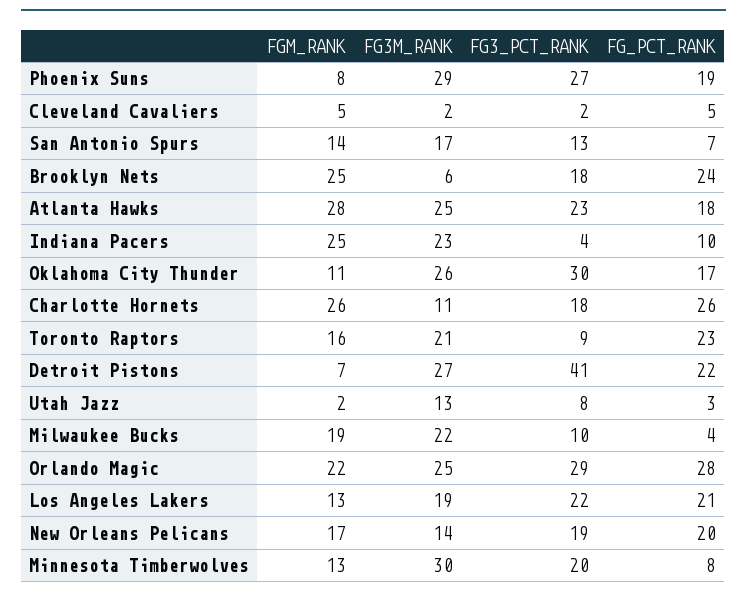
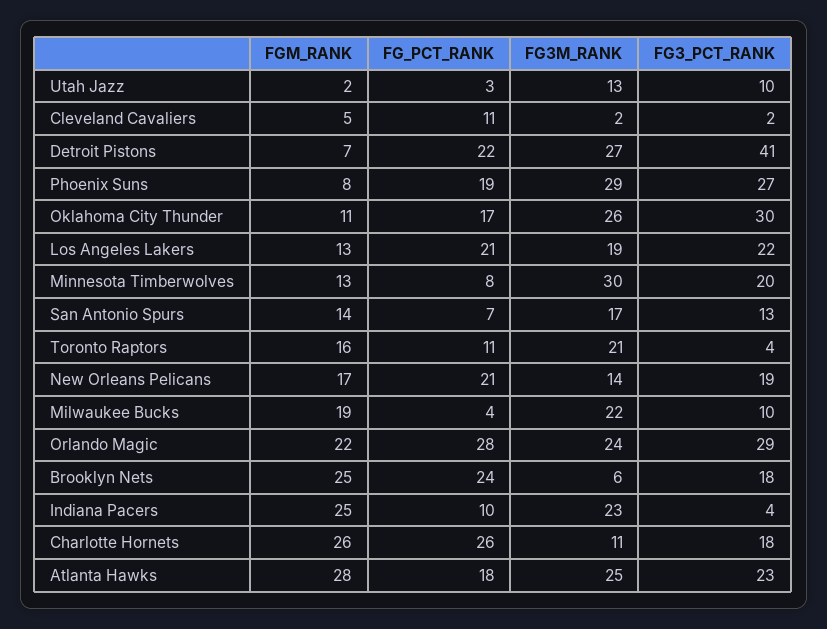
FG_PCT_RANK, Cleveland Cavaliers: 5 -> 11
FG3_PCT_RANK, Toronto Raptors: 9 -> 4
FG_PCT_RANK, Toronto Raptors: 23 -> 11
FG3_PCT_RANK, Utah Jazz: 8 -> 10
FG3M_RANK, Orlando Magic: 25 -> 24
FG_PCT_RANK, New Orleans Pelicans: 20 -> 21

